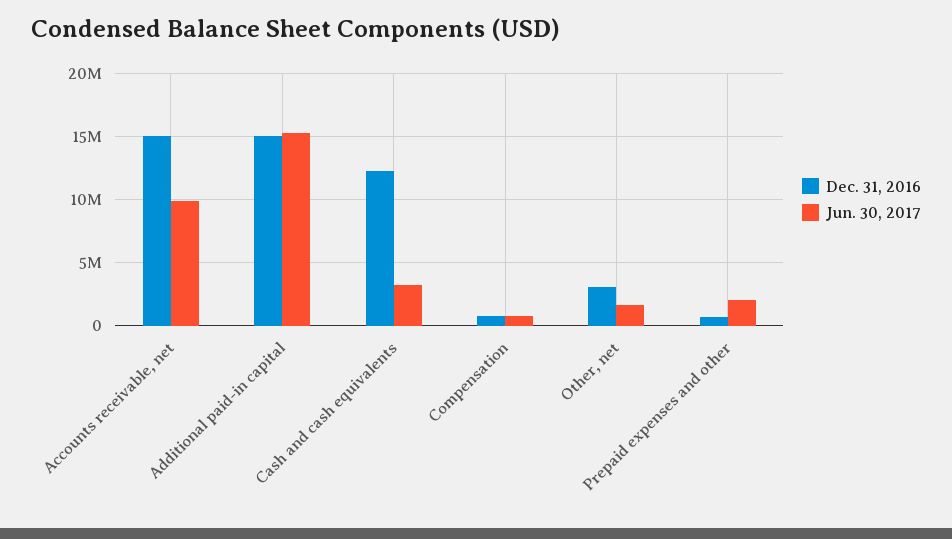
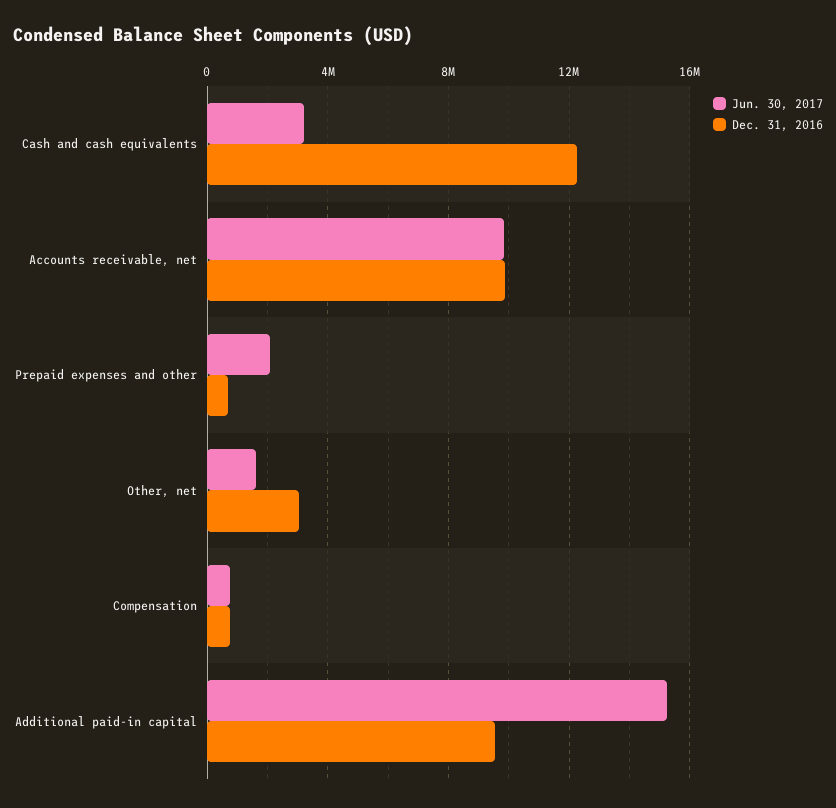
Dec. 31, 2016, Accounts receivable, net: 15000000 -> 10000000
Dec. 31, 2016, Additional paid-in capital: 15000000 -> 9500000

